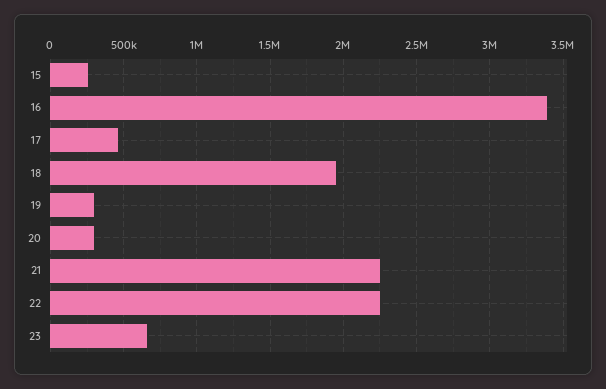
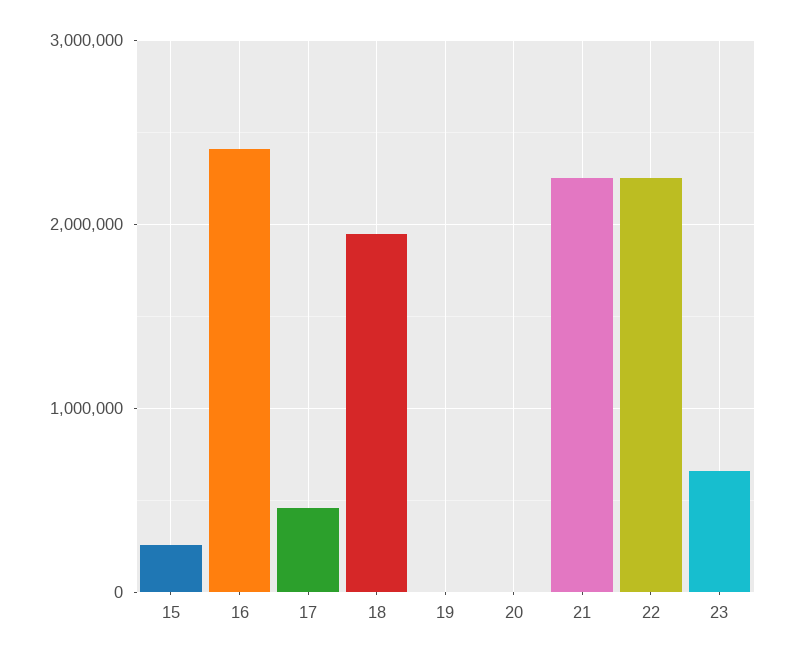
16: 3400000 -> 2400000
19: 300000 -> 0
20: 300000 -> 0

